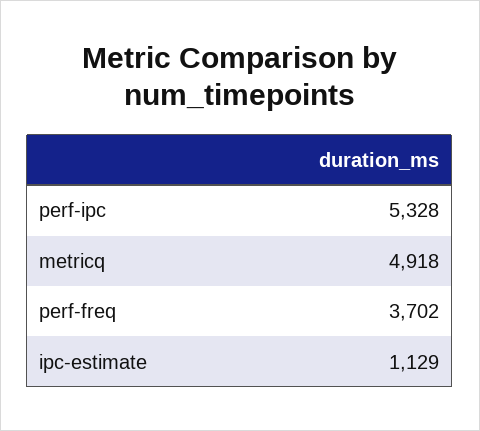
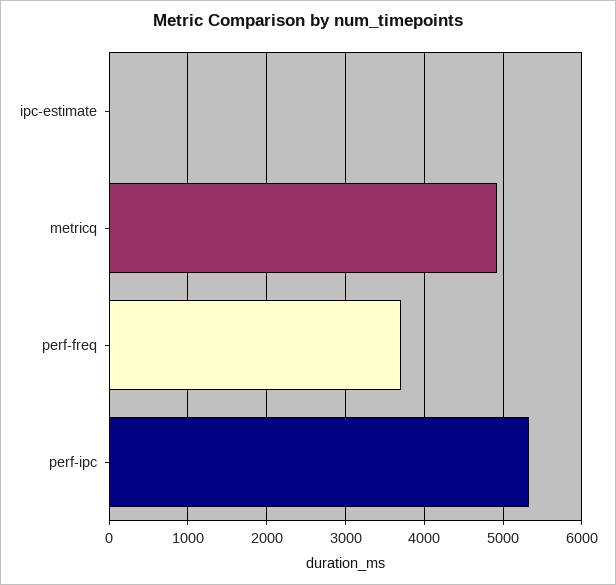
ipc-estimate: 1129 -> 0

